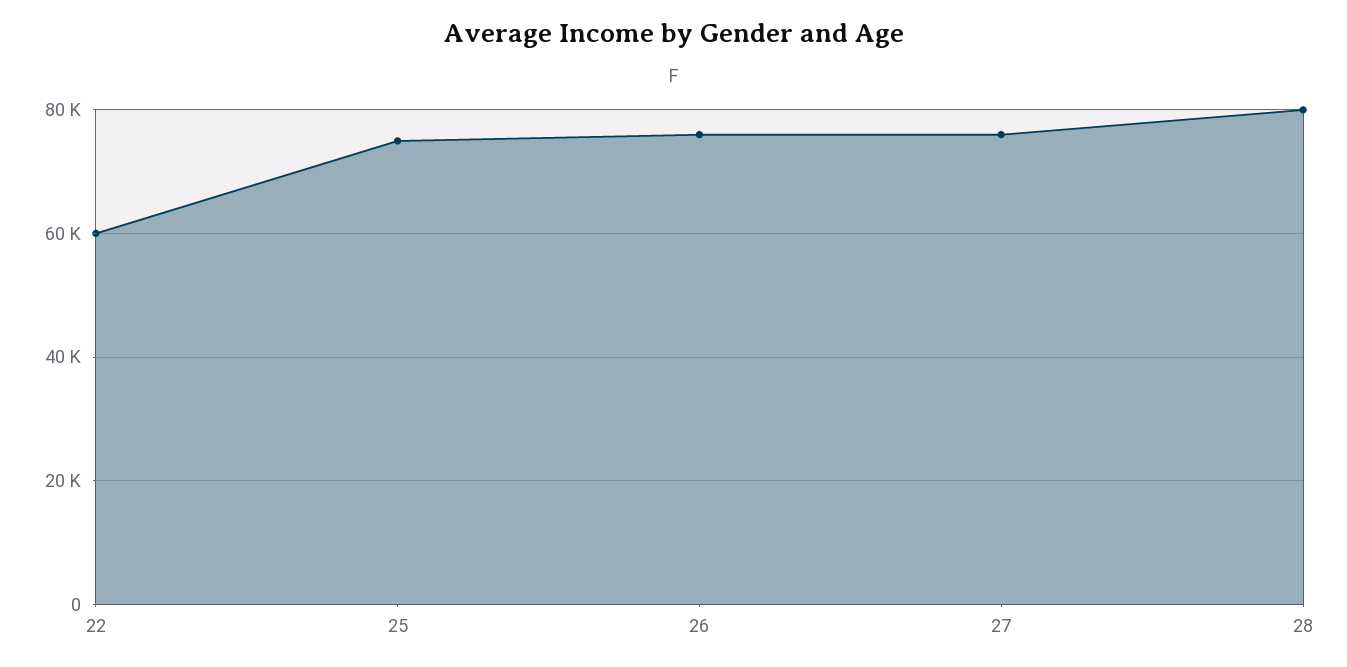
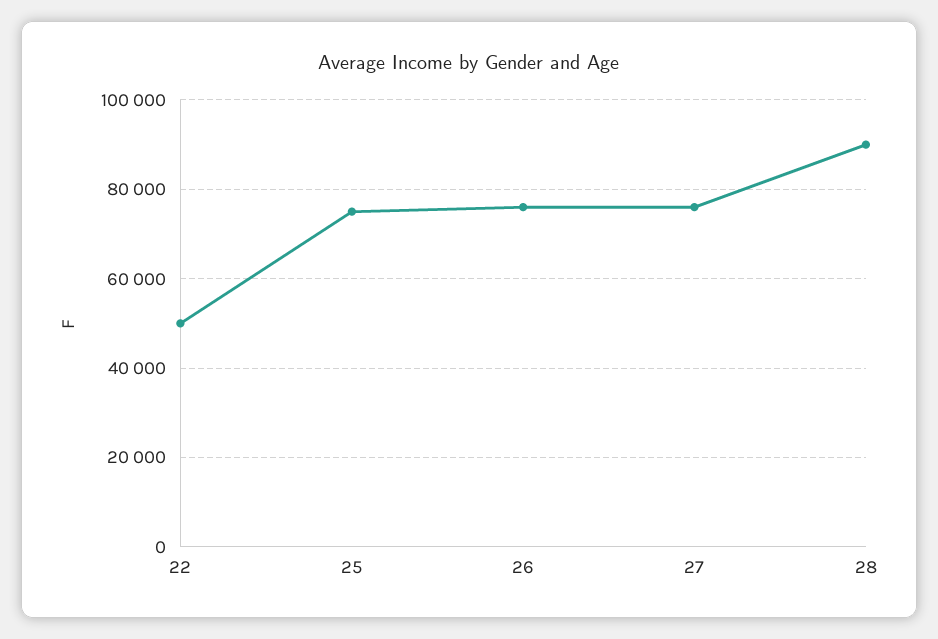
22: 60000 -> 50000
28: 80000 -> 90000

